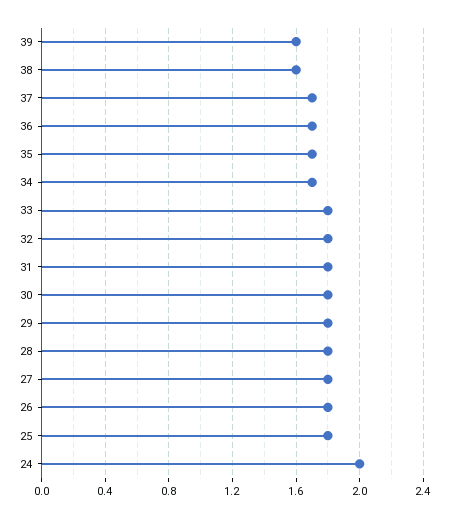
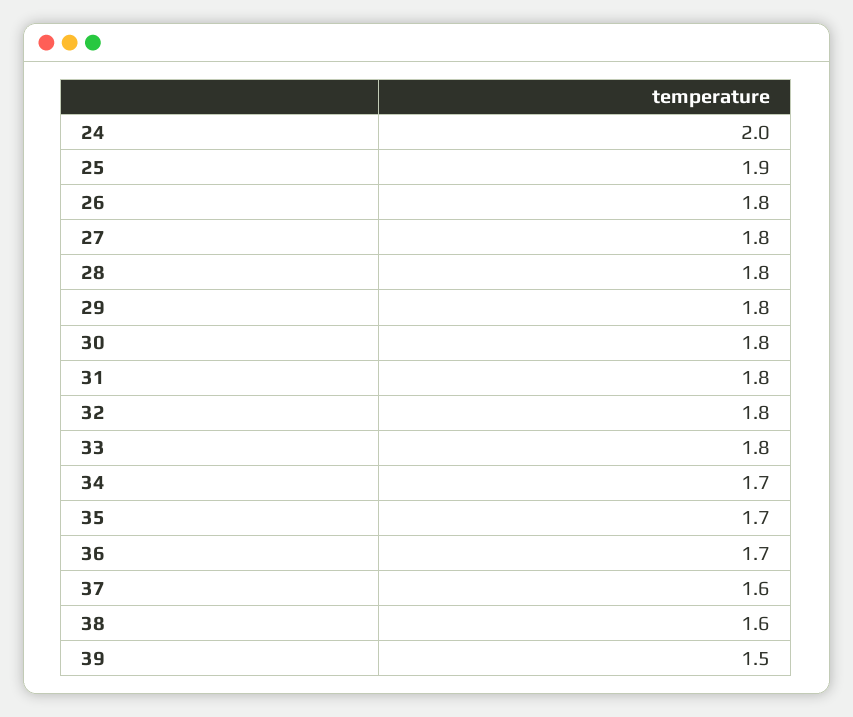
39: 1.6 -> 1.5
37: 1.7 -> 1.6
25: 1.8 -> 1.9

